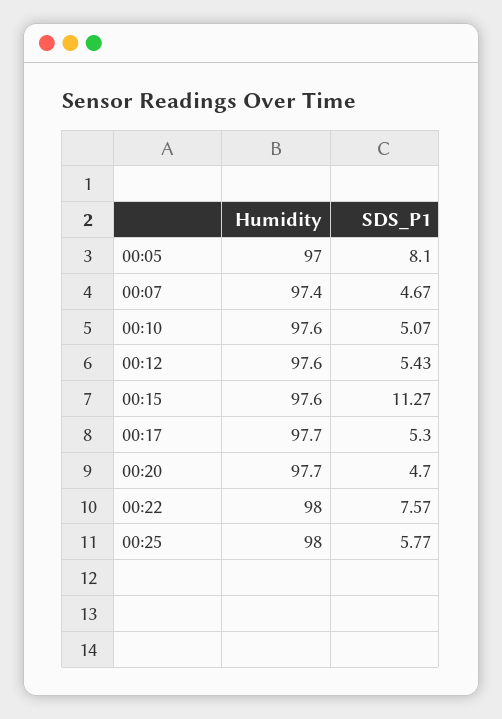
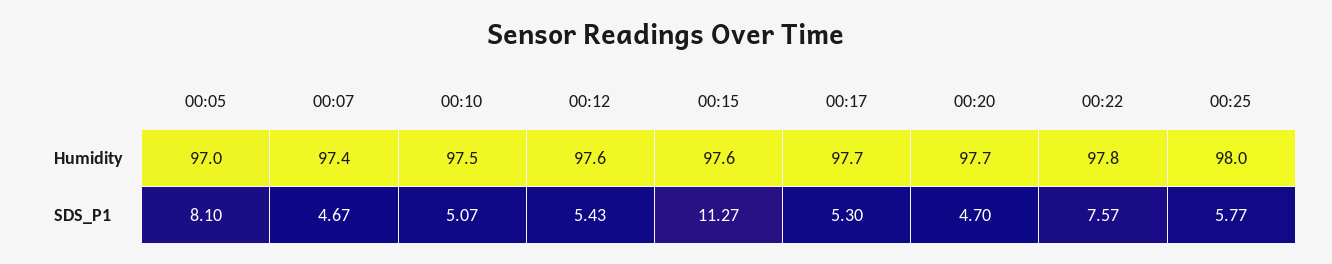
Humidity, 00:10: 97.6 -> 97.5
Humidity, 00:22: 98 -> 97.8

